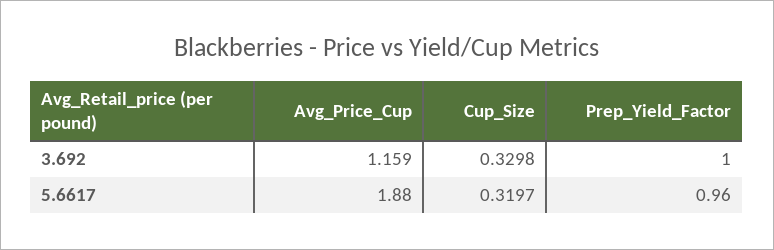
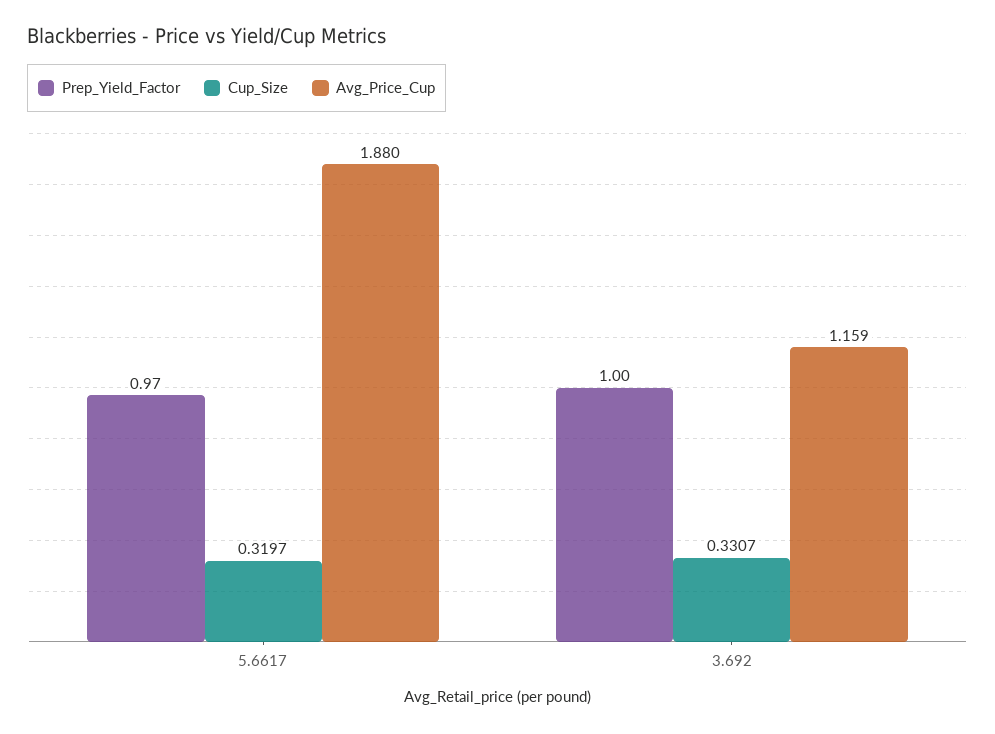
Cup_Size, 3.692: 0.3298 -> 0.3307
Prep_Yield_Factor, 5.6617: 0.96 -> 0.97

